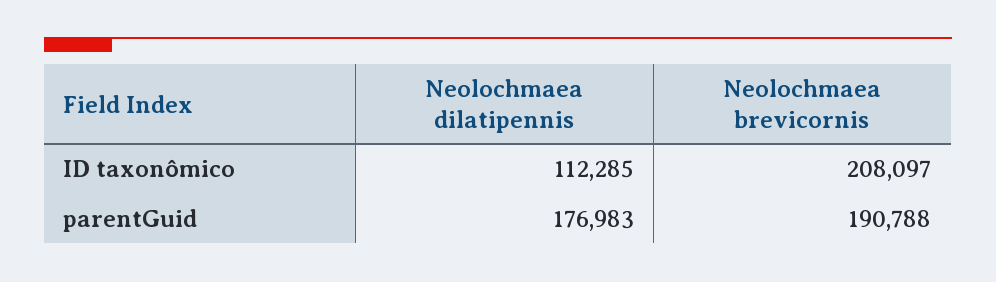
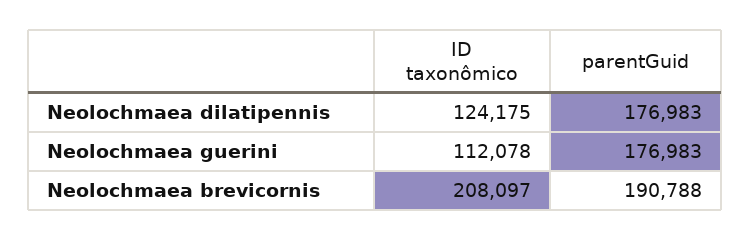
Neolochmaea dilatipennis, ID taxonômico: 112285 -> 124175
Neolochmaea guerini, ID taxonômico: none -> 112078
Neolochmaea guerini, parentGuid: none -> 176983

